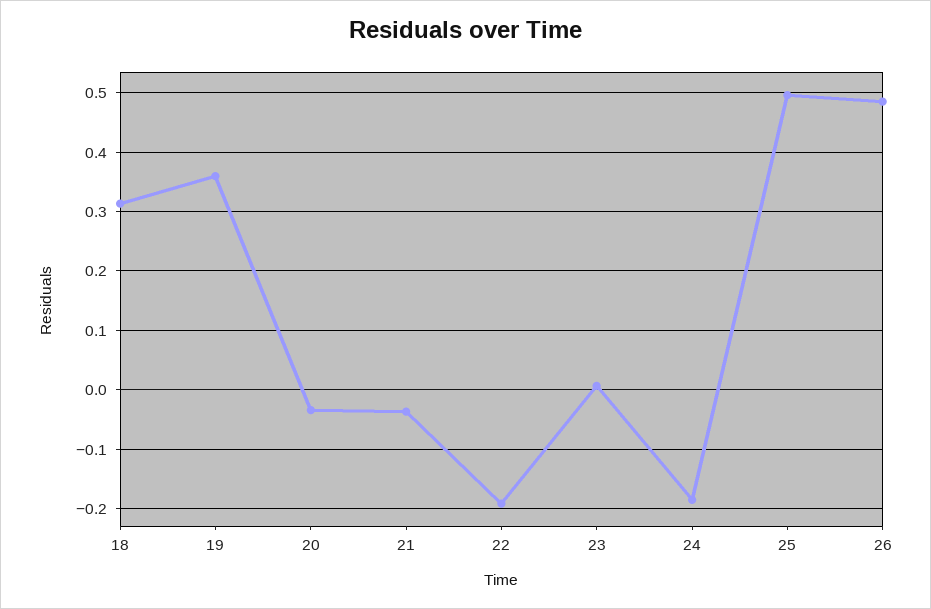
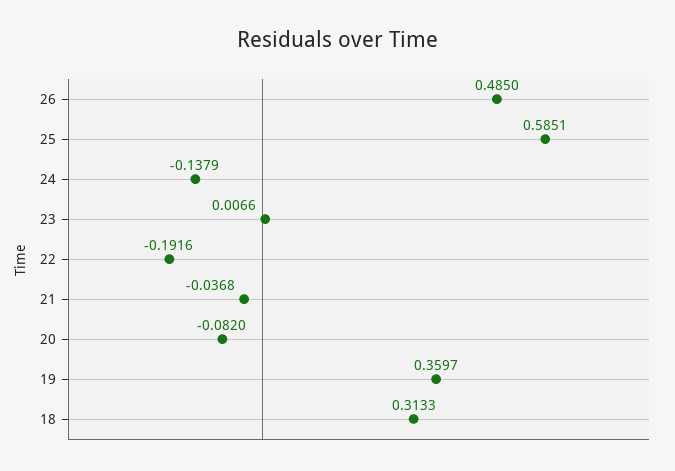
20: -0.04 -> -0.082
24: -0.18 -> -0.1379
25: 0.5 -> 0.5851

